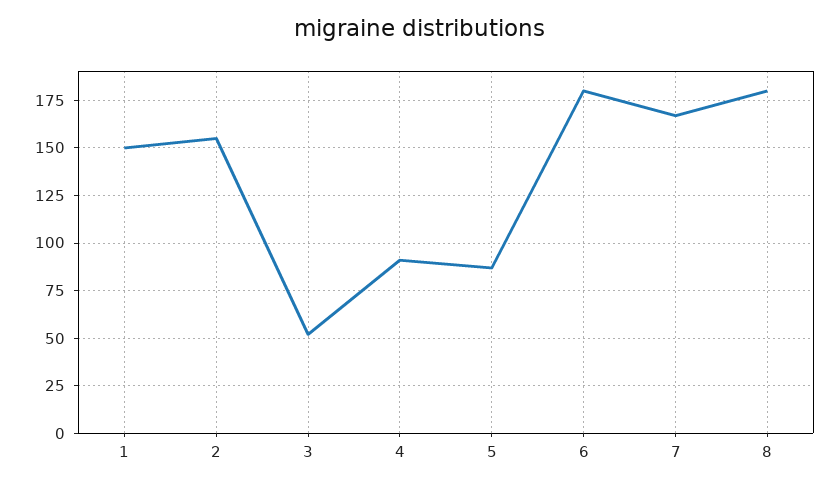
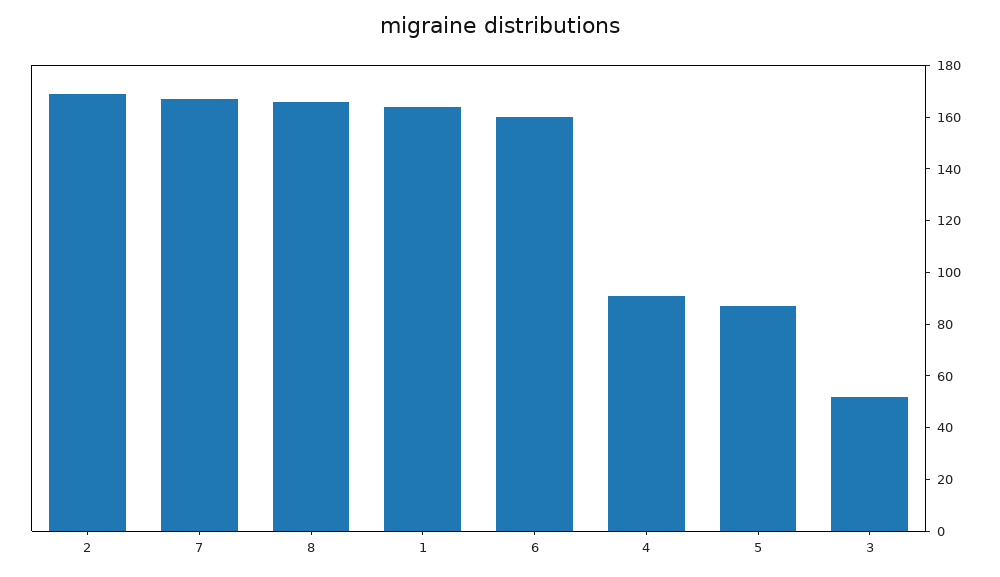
1: 150 -> 165
2: 155 -> 170
6: 180 -> 160
8: 180 -> 165

